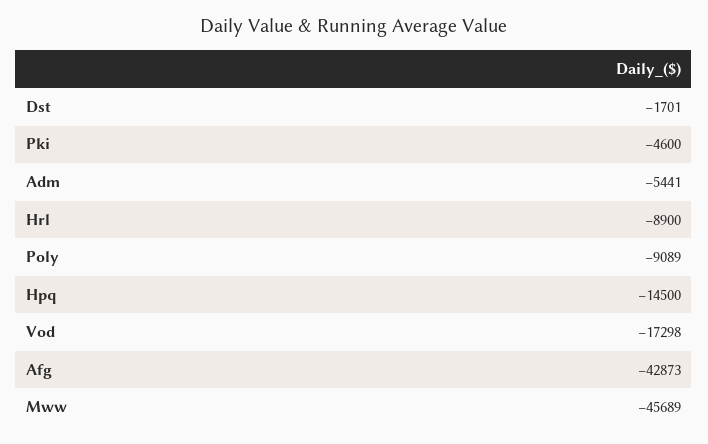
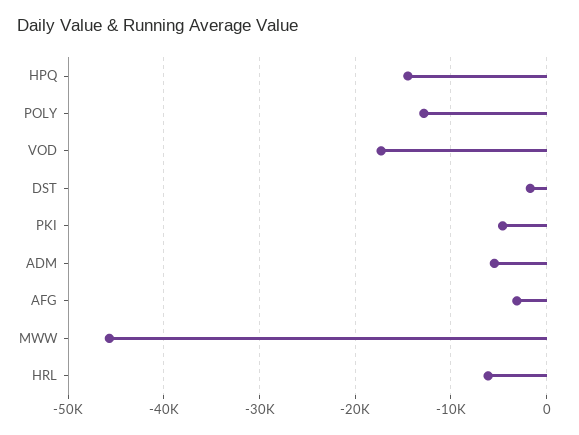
Hrl: -8900 -> -6000
Poly: -9089 -> -13000
Afg: -42873 -> -3000

